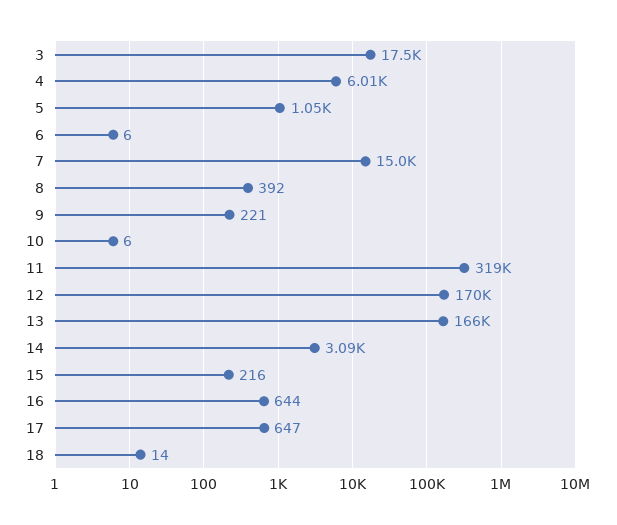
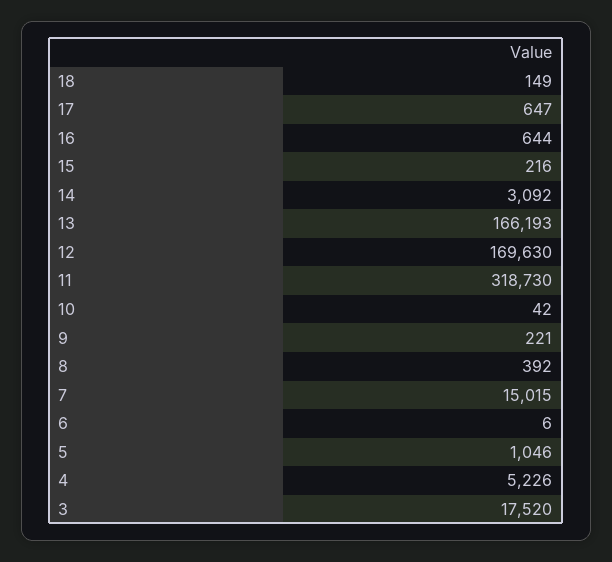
4: 6010 -> 5226
10: 6 -> 42
18: 14 -> 149

